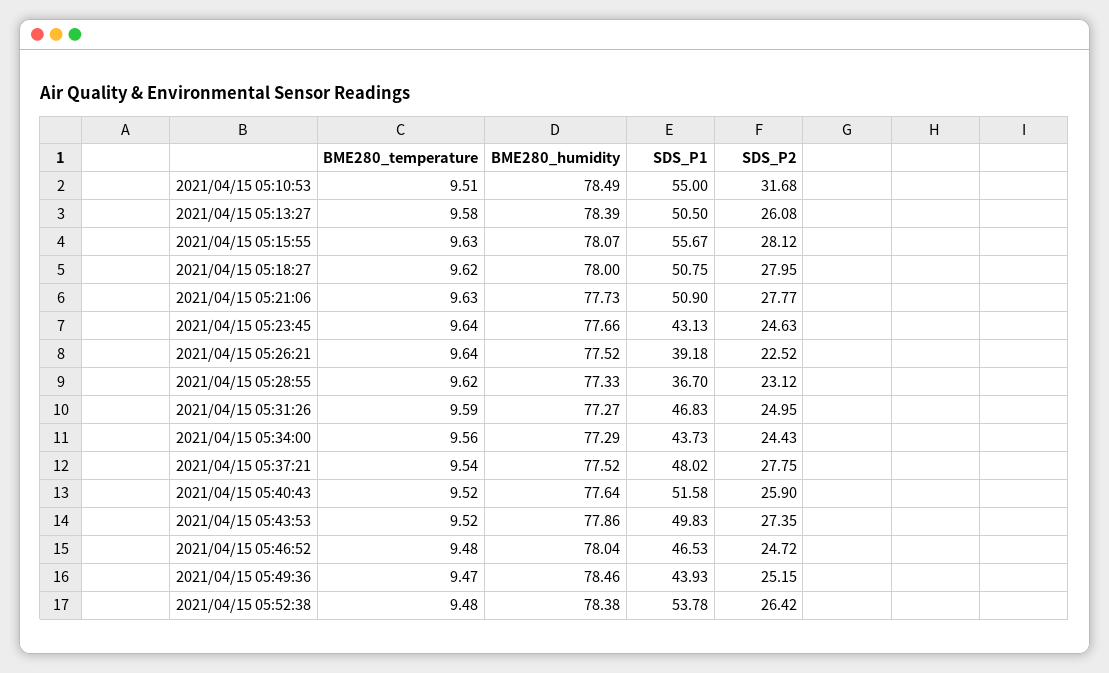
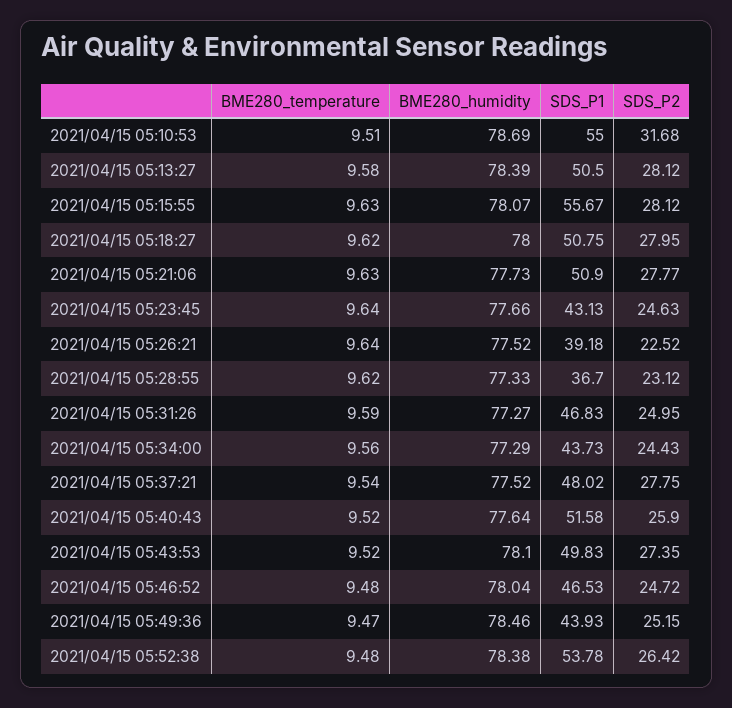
BME280_humidity, 2021/04/15 05:10:53: 78.49 -> 78.69
SDS_P2, 2021/04/15 05:13:27: 26.08 -> 28.12
BME280_humidity, 2021/04/15 05:43:53: 77.86 -> 78.1

